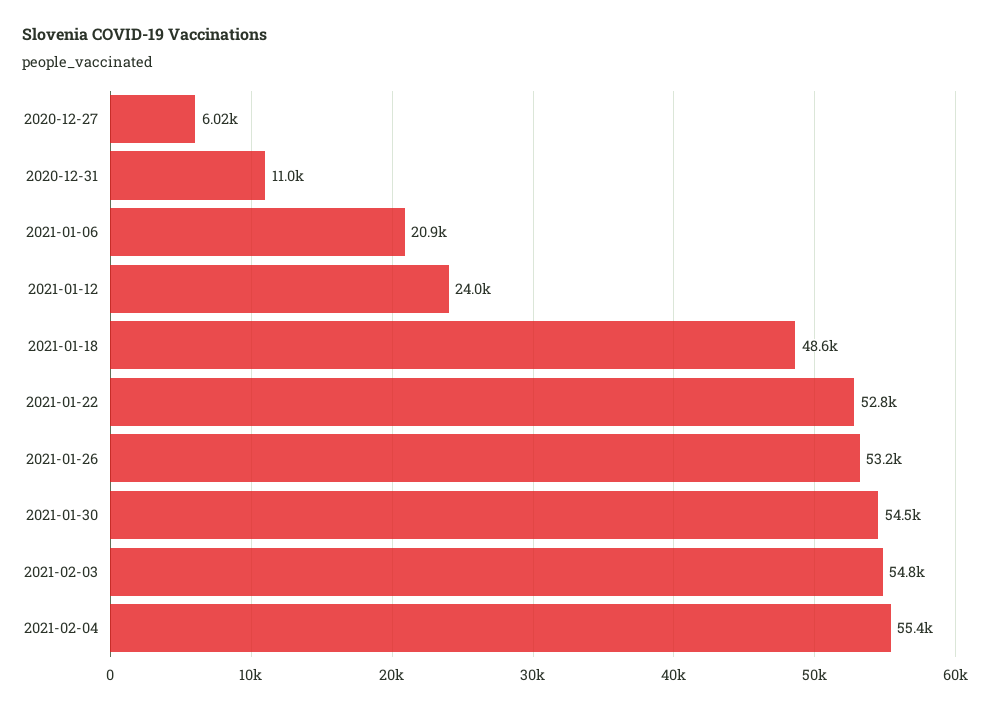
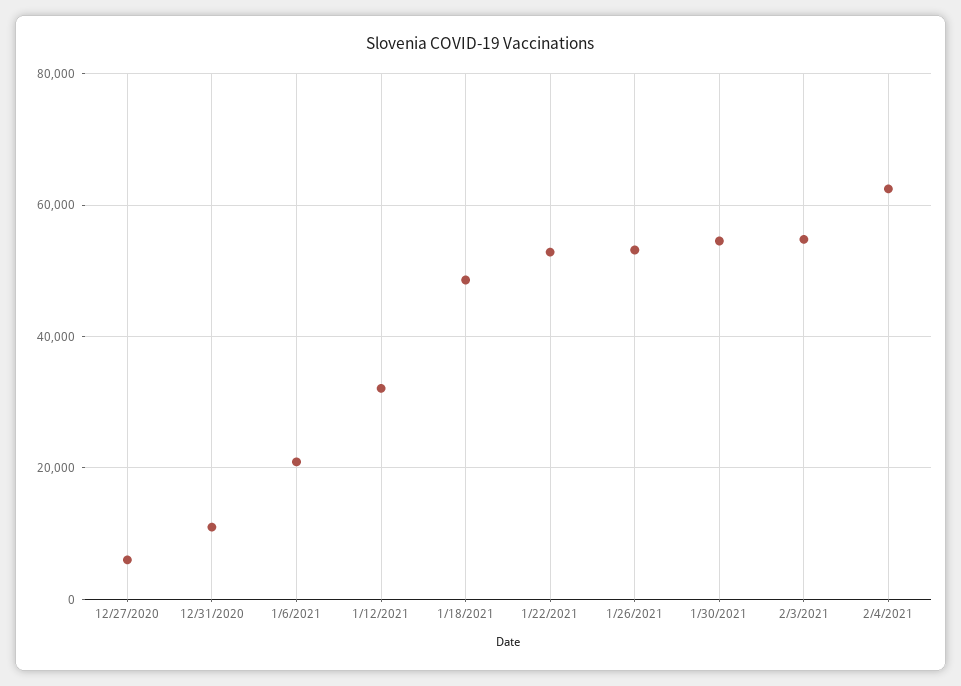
2021-01-12: 24000 -> 32000
2021-02-04: 55400 -> 62000

